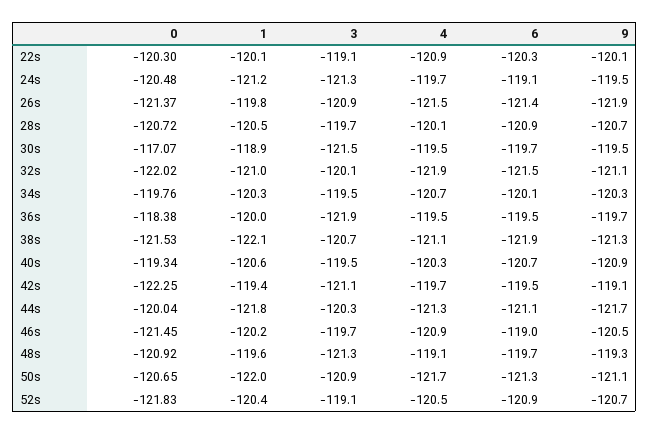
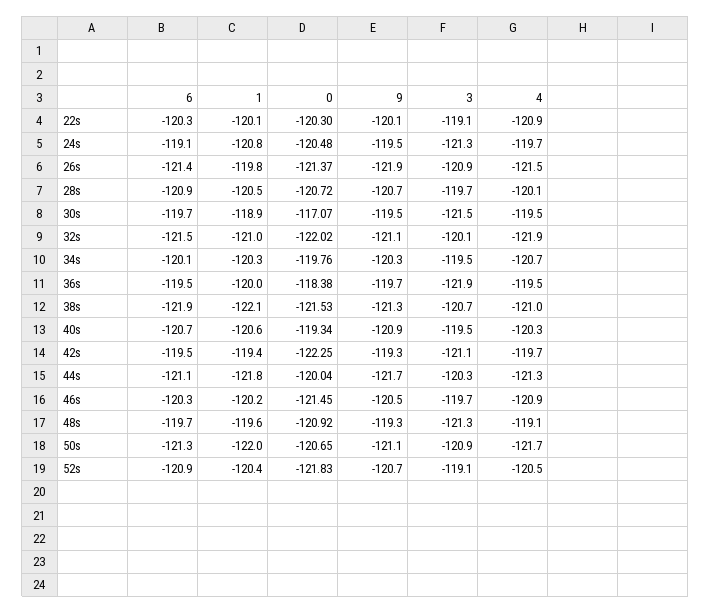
1, 24s: -121.2 -> -120.8
4, 38s: -121.1 -> -121
9, 42s: -119.1 -> -119.3
6, 46s: -119 -> -120.3

